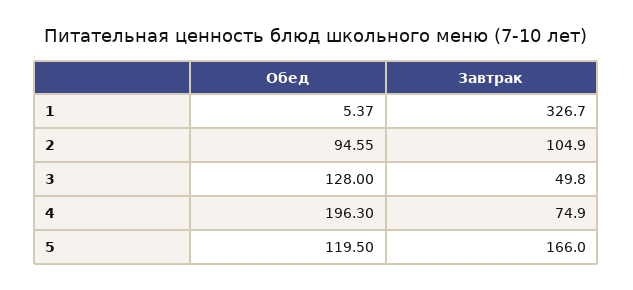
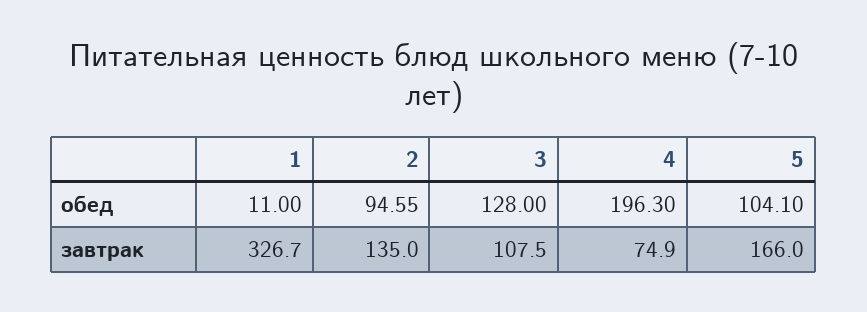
Обед, 1: 5.37 -> 11
Завтрак, 2: 104.9 -> 135
Завтрак, 3: 49.8 -> 107.5
Обед, 5: 119.5 -> 104.1

